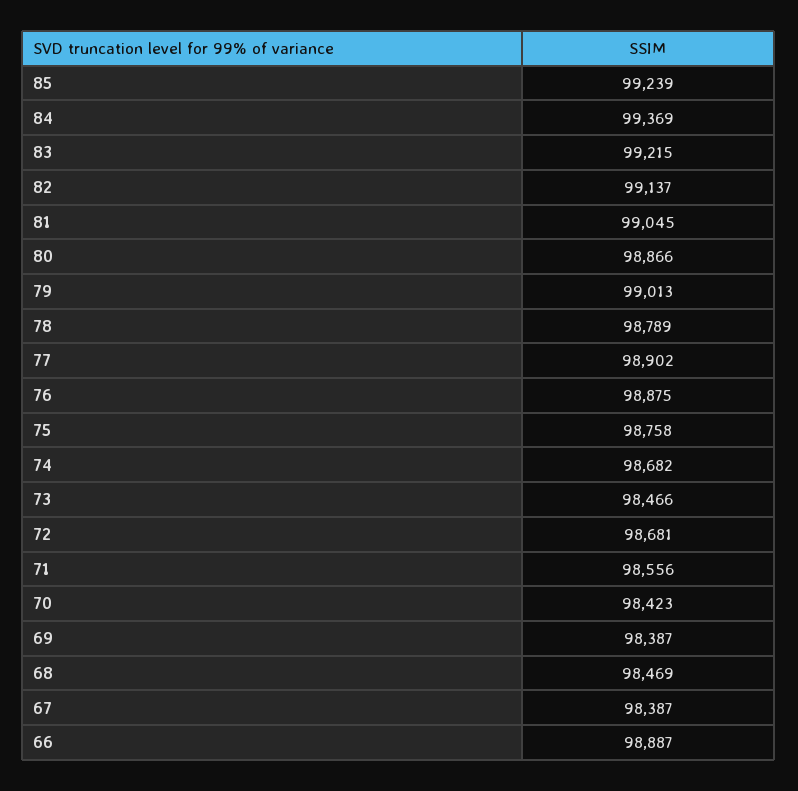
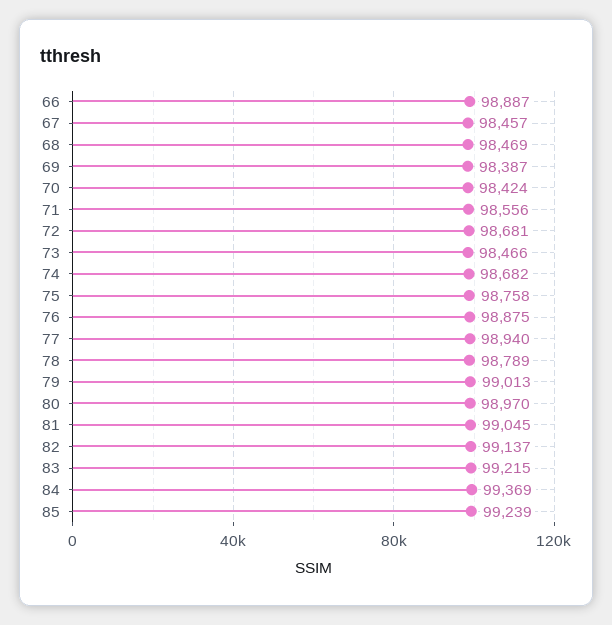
80: 98866 -> 98970
77: 98902 -> 98940
70: 98423 -> 98424
67: 98387 -> 98457

